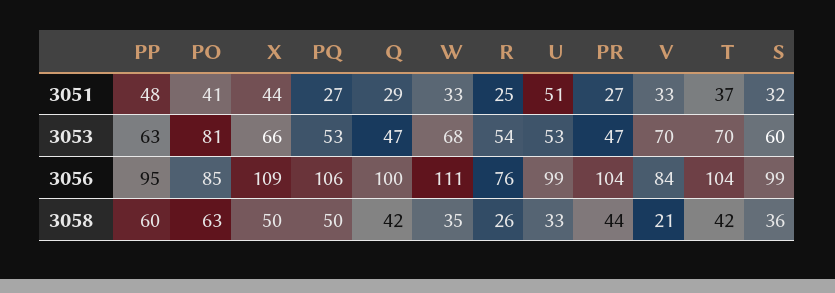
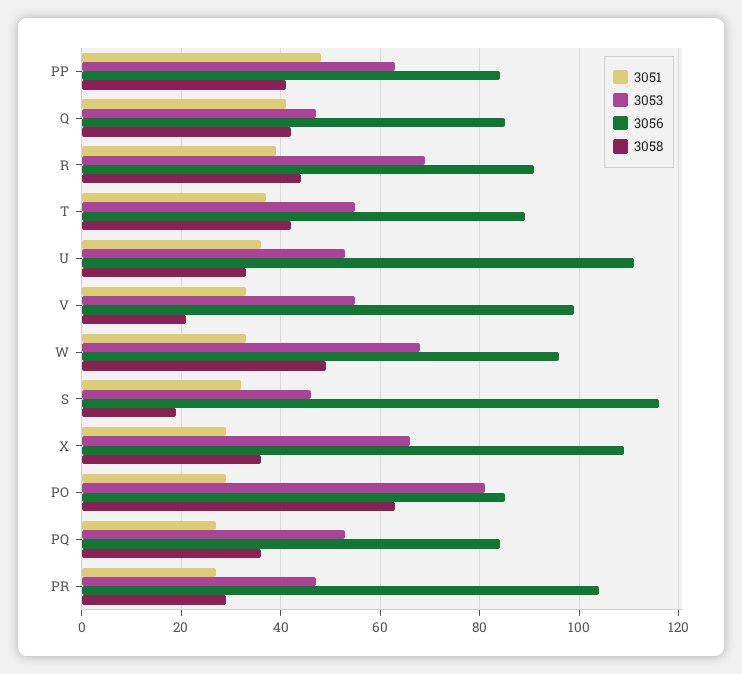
3051, PO: 41 -> 30
3051, X: 44 -> 30
3051, Q: 29 -> 40
3051, R: 25 -> 40
3051, U: 51 -> 35
3053, R: 54 -> 70
3053, V: 70 -> 55
3053, T: 70 -> 55
3053, S: 60 -> 45
3056, PP: 95 -> 85
3056, PQ: 106 -> 85
3056, Q: 100 -> 85
3056, W: 111 -> 95
3056, R: 76 -> 90
3056, U: 99 -> 110
3056, V: 84 -> 100
3056, T: 104 -> 90
3056, S: 99 -> 115
3058, PP: 60 -> 40
3058, X: 50 -> 35
3058, PQ: 50 -> 35
3058, W: 35 -> 50
3058, R: 26 -> 45
3058, PR: 44 -> 30
3058, S: 36 -> 20

